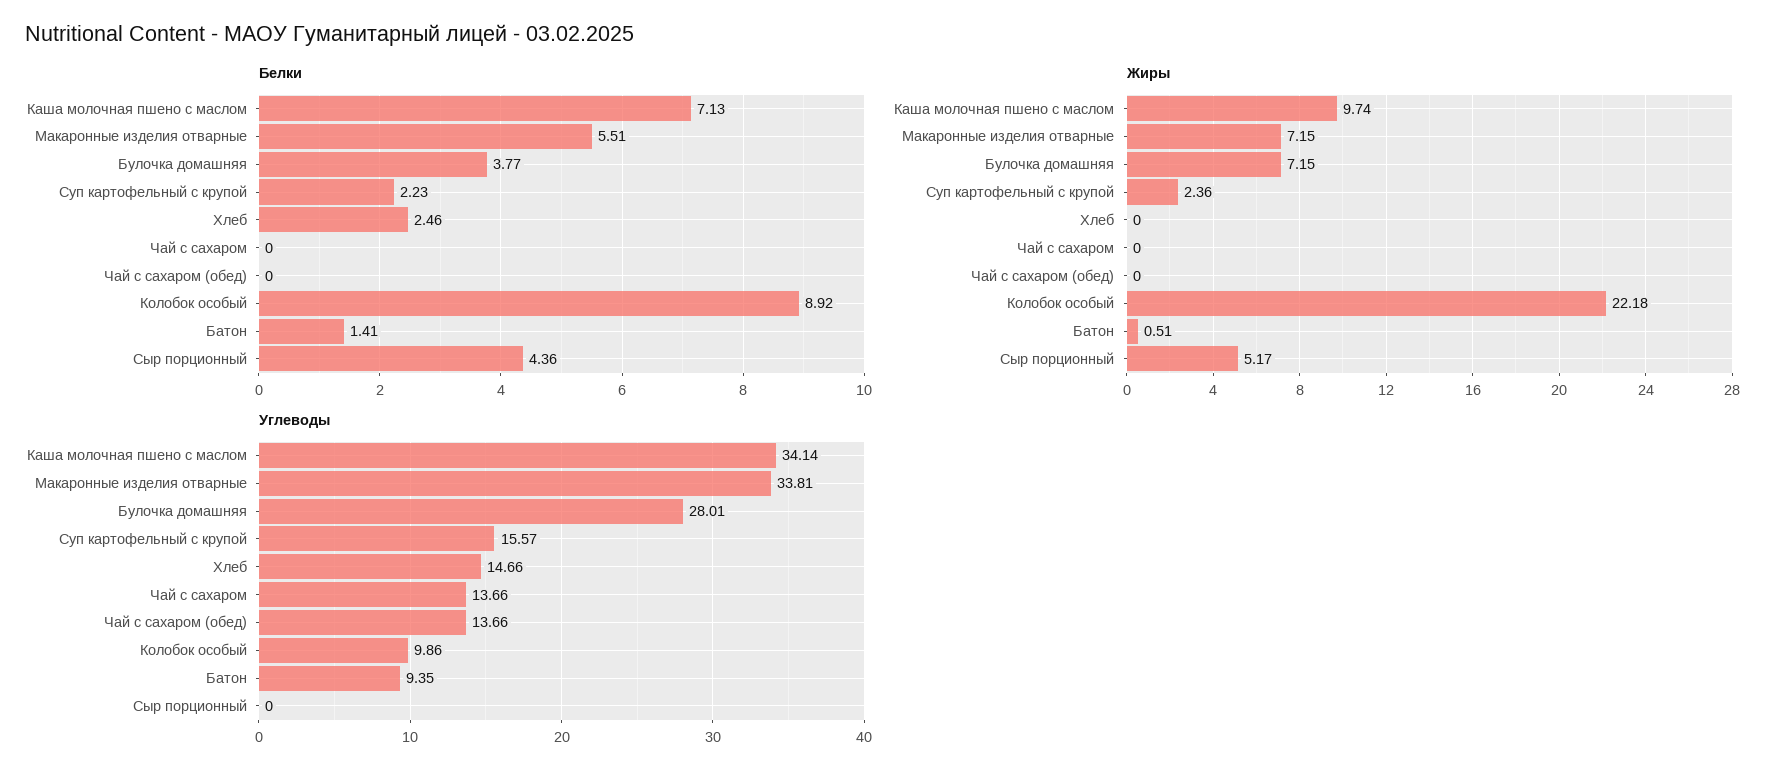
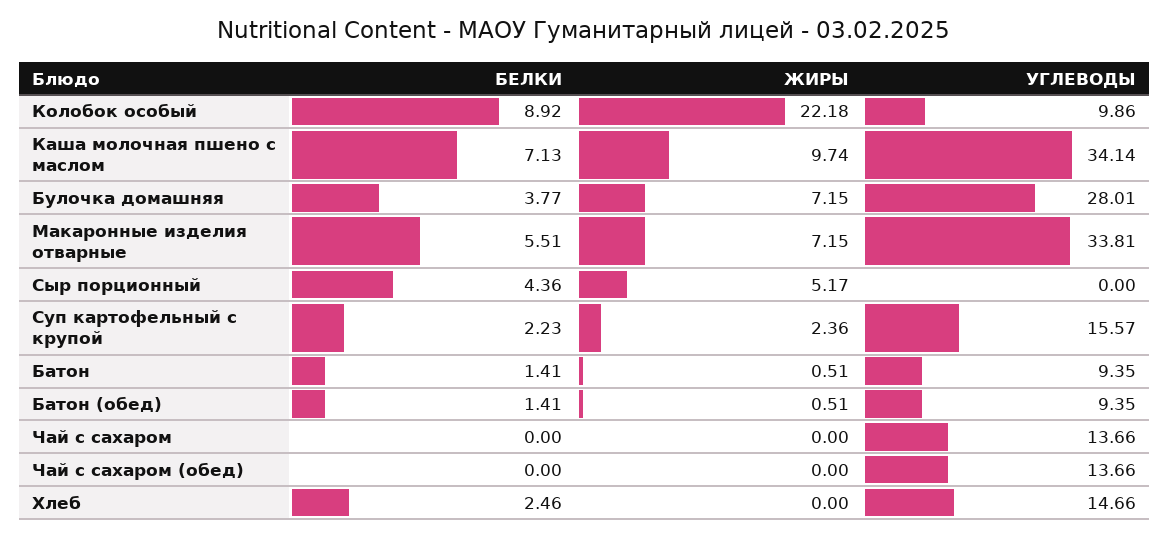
Белки, Батон (обед): none -> 1.41
Жиры, Батон (обед): none -> 0.51
Углеводы, Батон (обед): none -> 9.35

